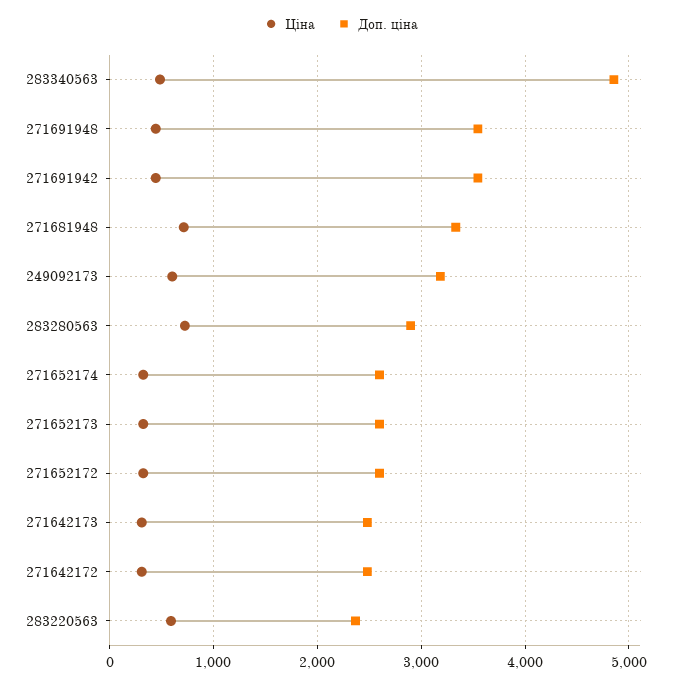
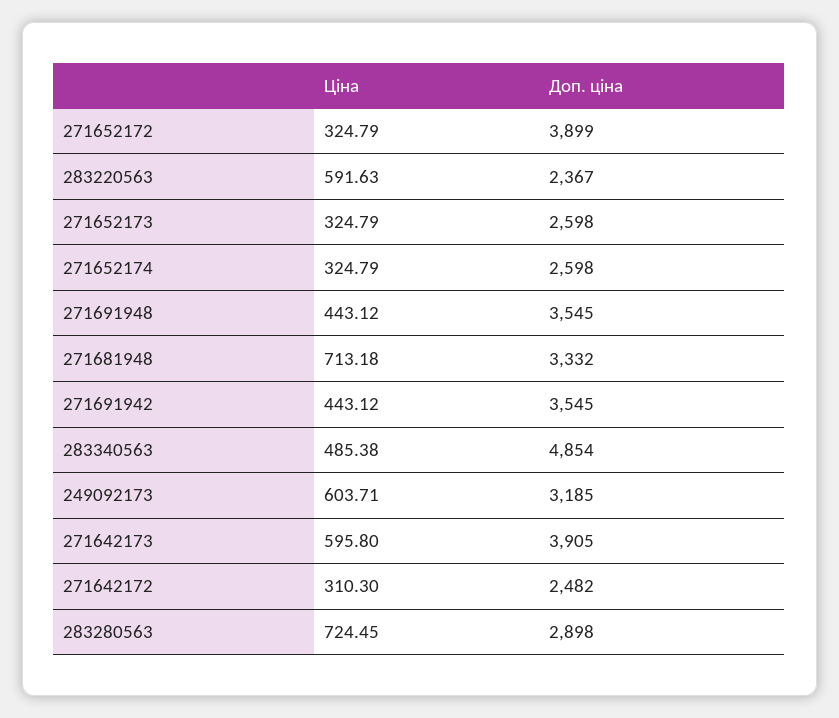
Доп. ціна, 271652172: 2600 -> 3899
Ціна, 271642173: 300 -> 595.8
Доп. ціна, 271642173: 2500 -> 3905

